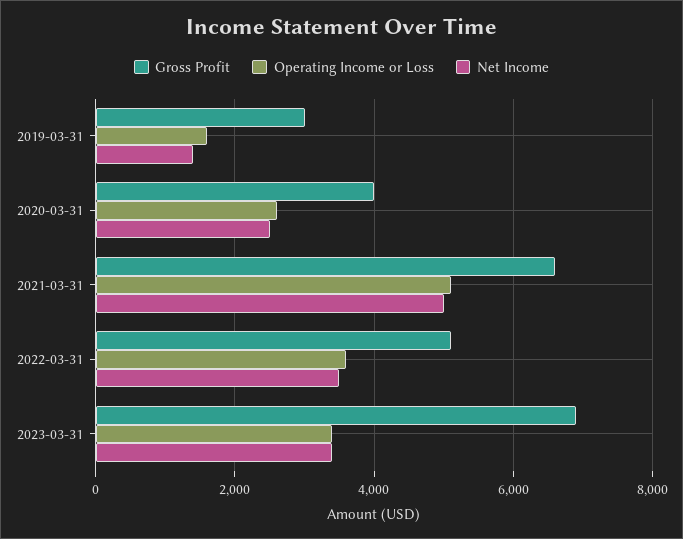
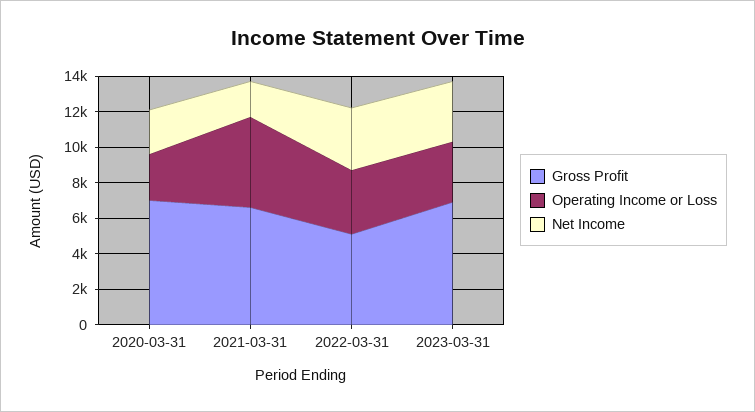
Gross Profit, 2019-03-31: 3000 -> none
Operating Income or Loss, 2019-03-31: 1600 -> none
Net Income, 2019-03-31: 1400 -> none
Gross Profit, 2020-03-31: 4000 -> 7000
Net Income, 2021-03-31: 5000 -> 2000

